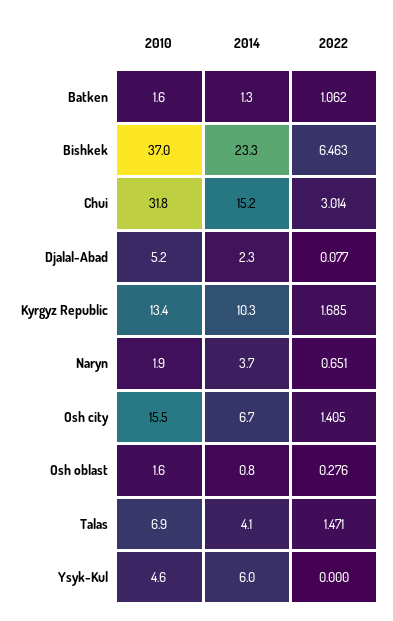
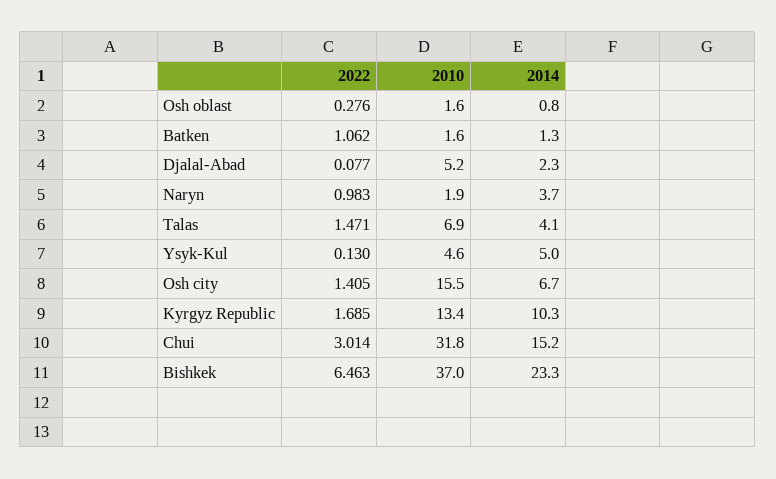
2022, Naryn: 0.651 -> 0.983
2014, Ysyk-Kul: 6 -> 5
2022, Ysyk-Kul: 0 -> 0.13

